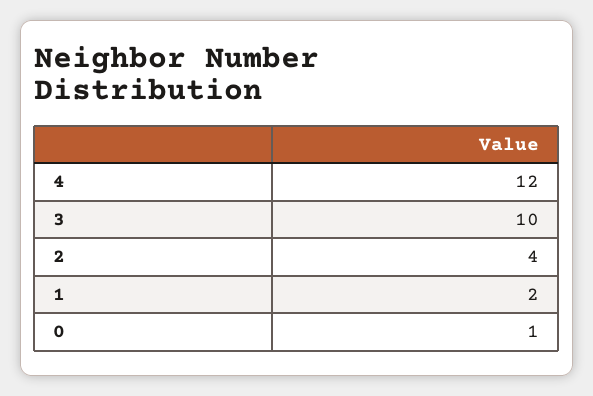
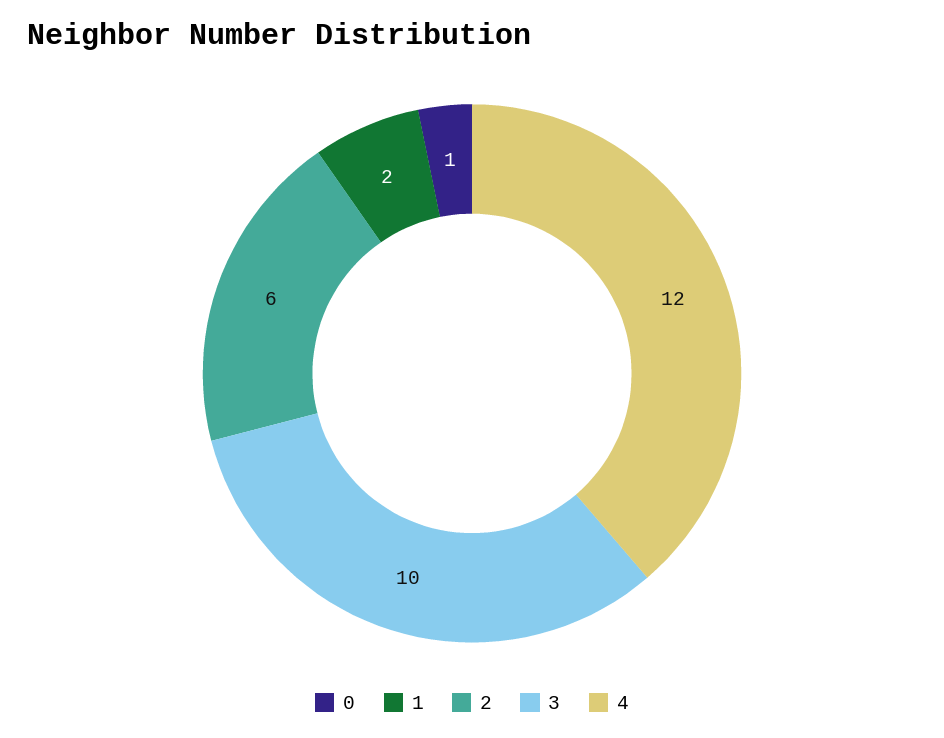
2: 4 -> 6

